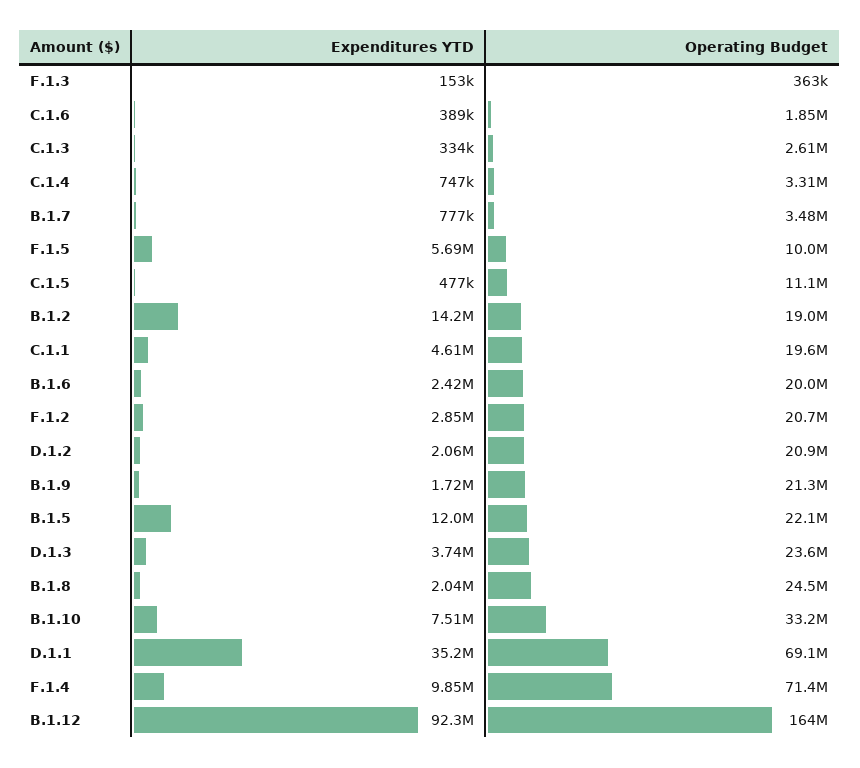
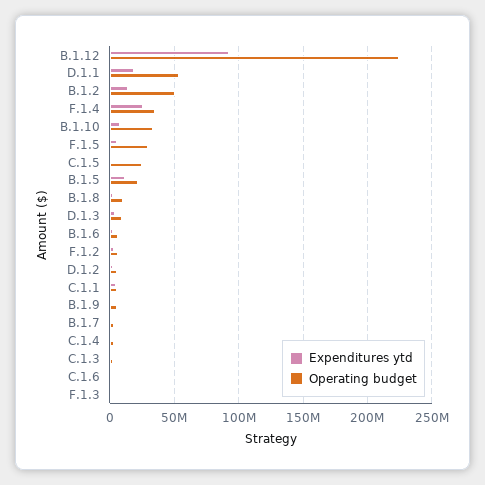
Operating Budget, F.1.5: 10000000 -> 30000000
Operating Budget, C.1.5: 11100000 -> 25000000
Operating Budget, B.1.2: 19000000 -> 50000000
Operating Budget, C.1.1: 19600000 -> 5000000
Operating Budget, B.1.6: 20000000 -> 5000000
Operating Budget, F.1.2: 20700000 -> 5000000
Operating Budget, D.1.2: 20900000 -> 5000000
Operating Budget, B.1.9: 21300000 -> 5000000
Operating Budget, D.1.3: 23600000 -> 10000000
Operating Budget, B.1.8: 24500000 -> 10000000
Expenditures YTD, D.1.1: 35200000 -> 20000000
Operating Budget, D.1.1: 69100000 -> 55000000
Expenditures YTD, F.1.4: 9850000 -> 25000000
Operating Budget, F.1.4: 71400000 -> 35000000
Operating Budget, B.1.12: 164000000 -> 225000000

